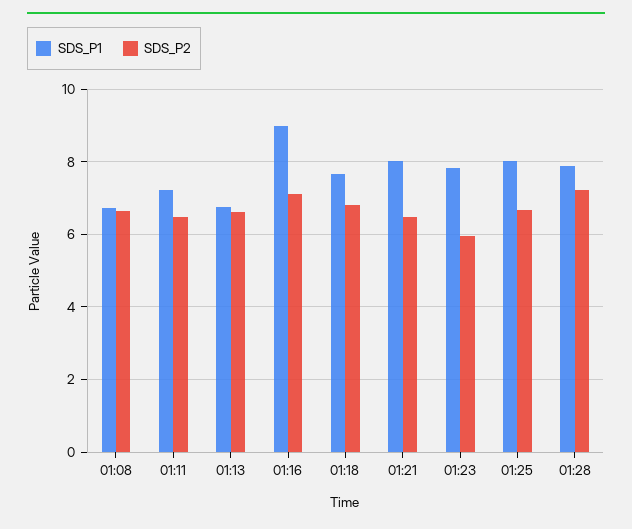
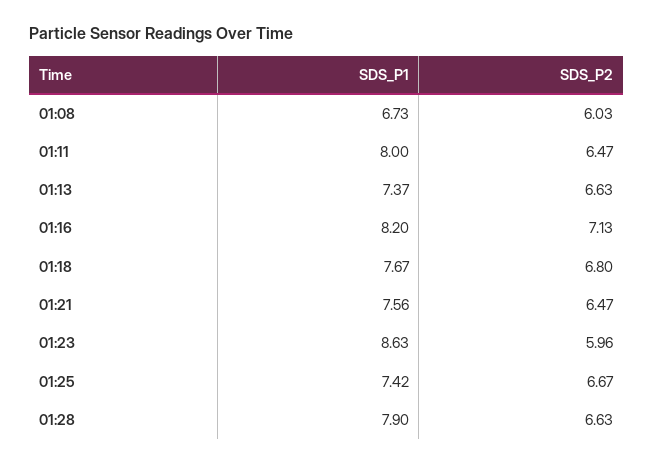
SDS_P2, 01:08: 6.6 -> 6.03
SDS_P1, 01:11: 7.2 -> 8
SDS_P1, 01:13: 6.8 -> 7.37
SDS_P1, 01:16: 9 -> 8.2
SDS_P1, 01:21: 8 -> 7.56
SDS_P1, 01:23: 7.8 -> 8.63
SDS_P1, 01:25: 8 -> 7.42
SDS_P2, 01:28: 7.2 -> 6.63

